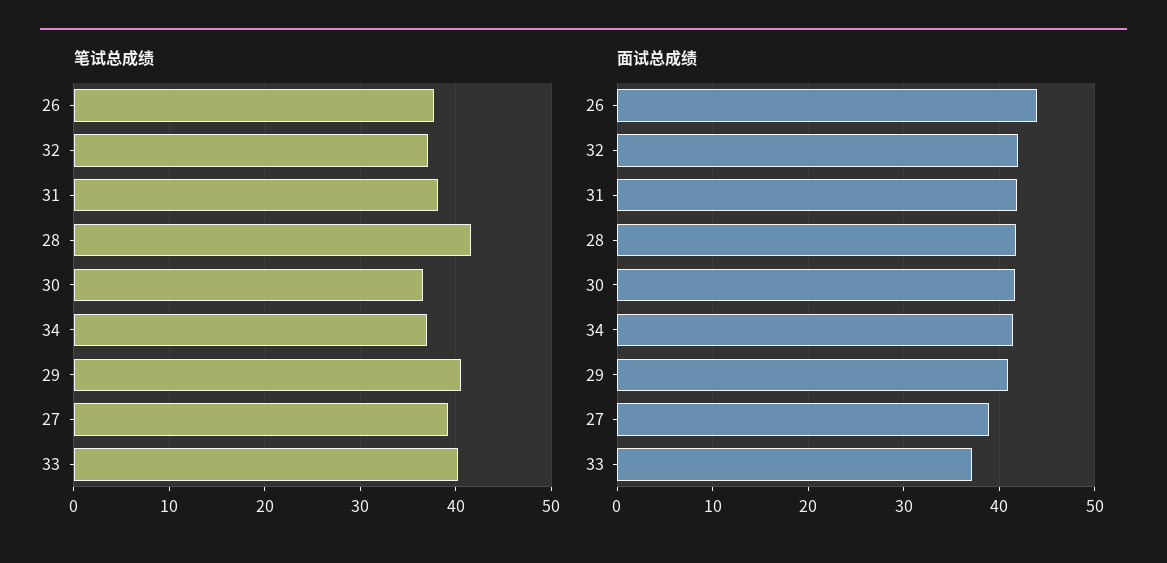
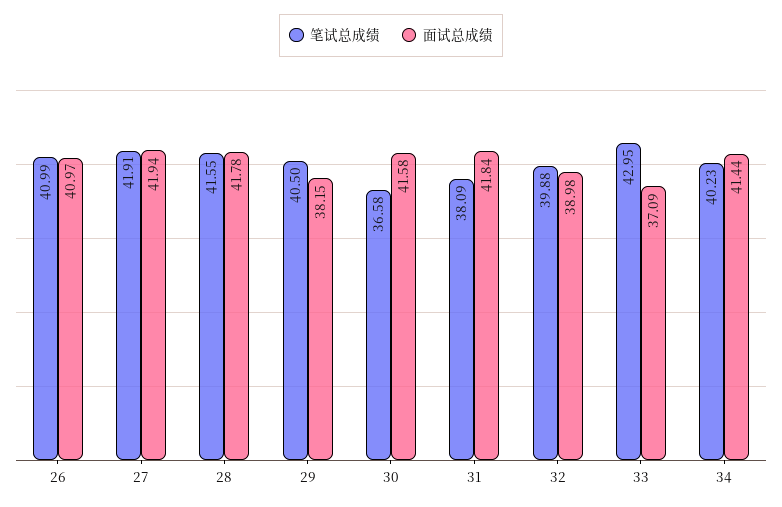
笔试总成绩, 26: 38 -> 40.99
笔试总成绩, 32: 37 -> 39.88
笔试总成绩, 34: 37 -> 40.23
笔试总成绩, 27: 39 -> 41.91
笔试总成绩, 33: 40 -> 42.95
面试总成绩, 26: 44 -> 40.97
面试总成绩, 32: 42 -> 38.98
面试总成绩, 29: 41 -> 38.15
面试总成绩, 27: 39 -> 41.94

